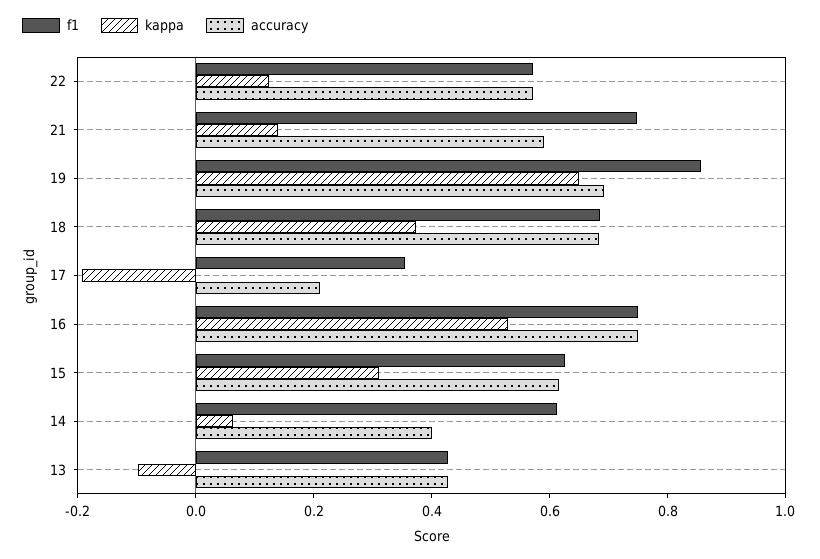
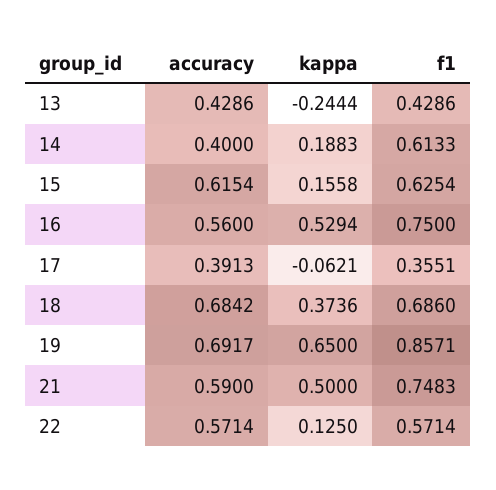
kappa, 21: 0.15 -> 0.5
kappa, 17: -0.2 -> -0.0621
accuracy, 17: 0.2 -> 0.3913
accuracy, 16: 0.75 -> 0.56
kappa, 15: 0.3 -> 0.1558
kappa, 14: 0.05 -> 0.1883
kappa, 13: -0.1 -> -0.2444

